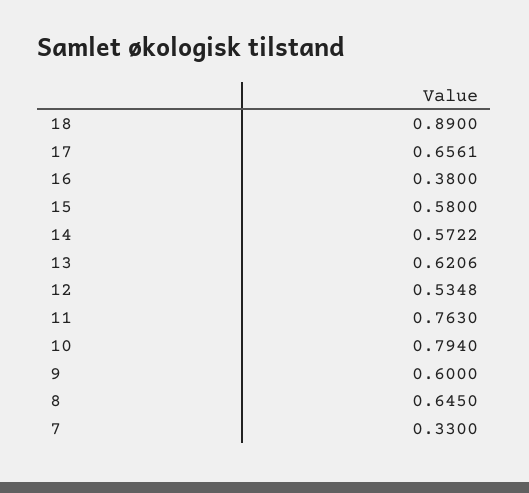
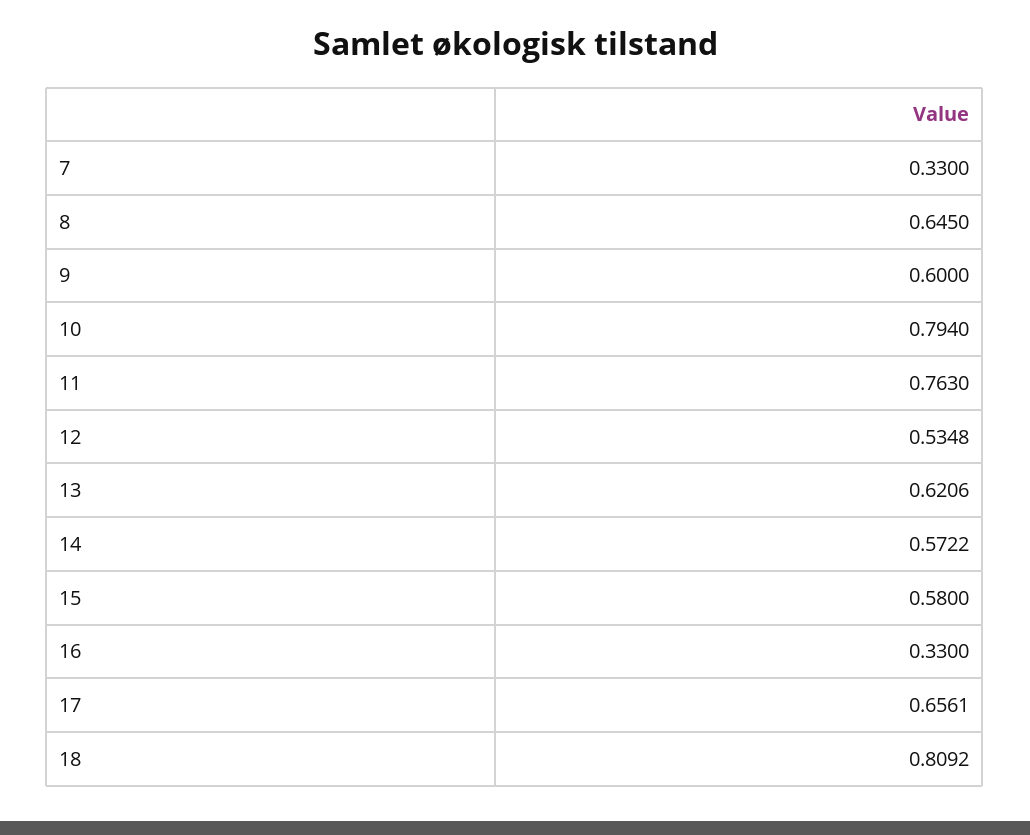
18: 0.89 -> 0.8092
16: 0.38 -> 0.33

